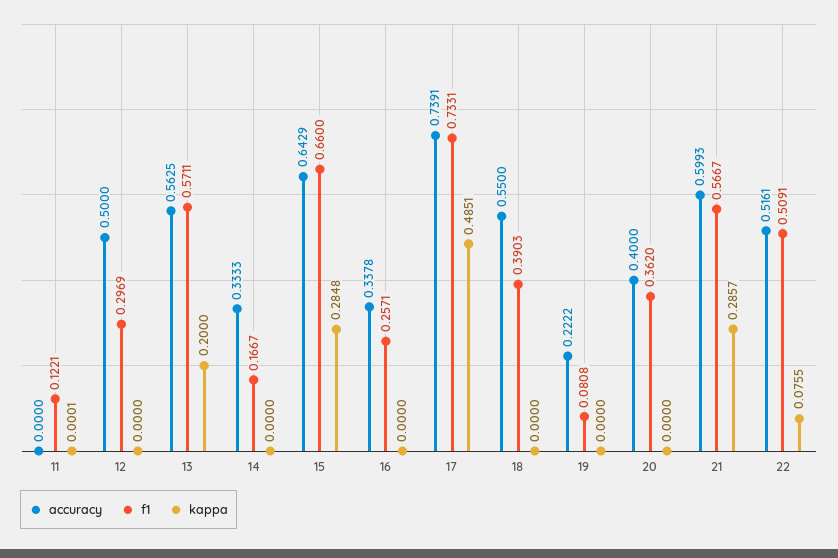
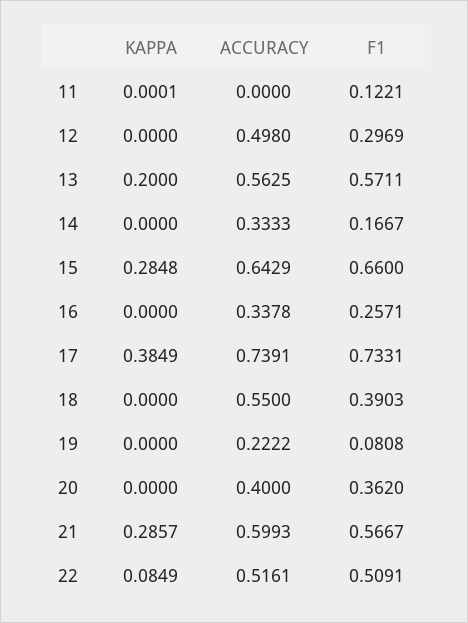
accuracy, 12: 0.5 -> 0.498
kappa, 17: 0.4851 -> 0.3849
kappa, 22: 0.0755 -> 0.0849

